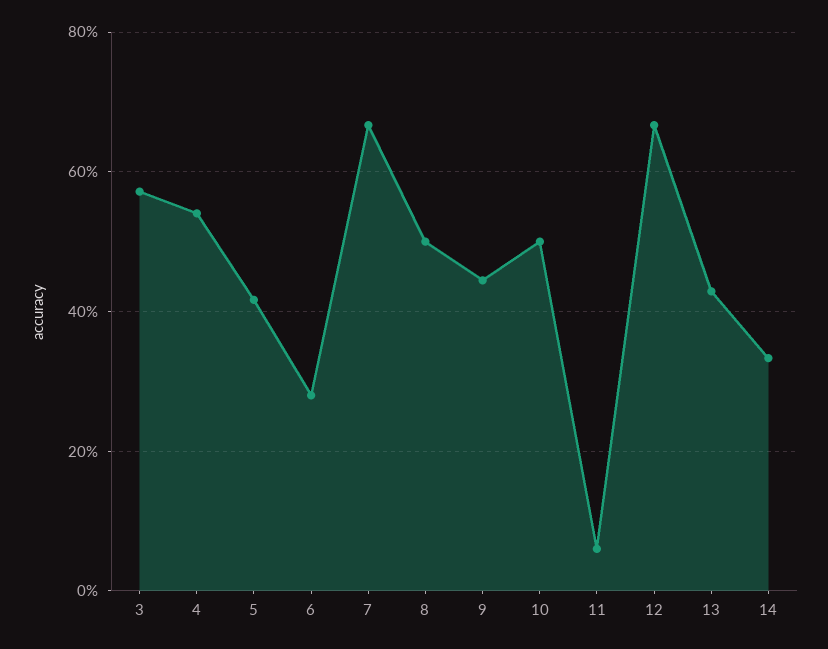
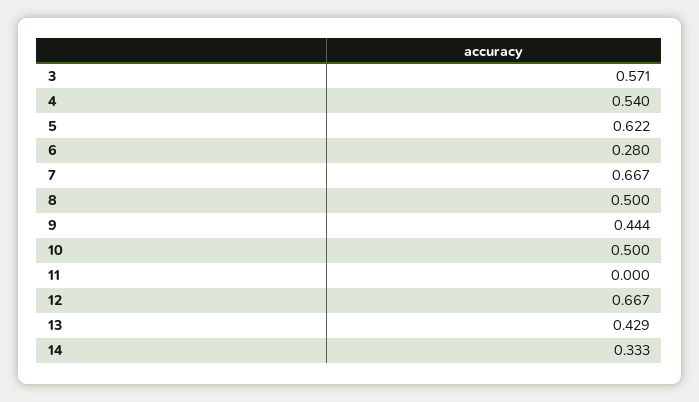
5: 0.42 -> 0.622
11: 0.06 -> 0

